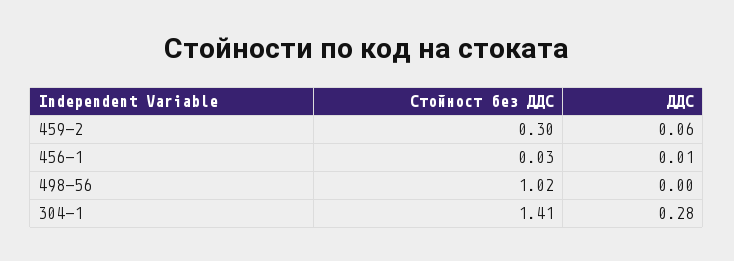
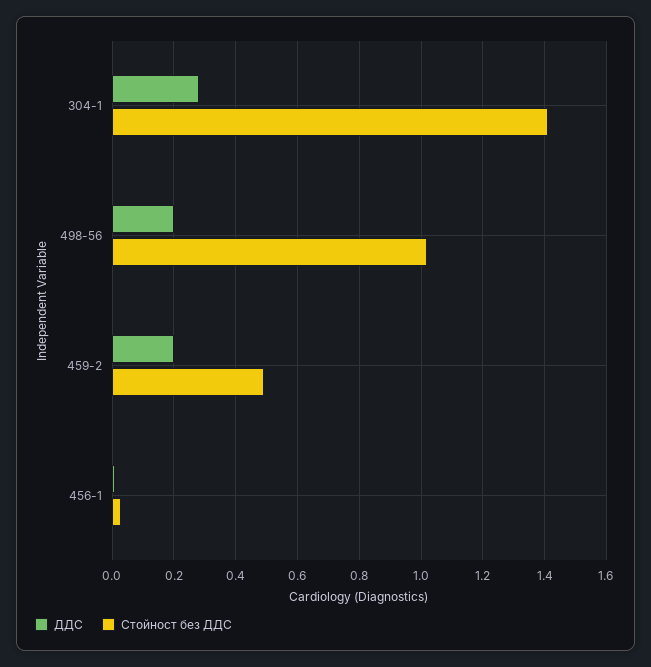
Стойност без ДДС, 459-2: 0.3 -> 0.5
ДДС, 459-2: 0.06 -> 0.2
ДДС, 498-56: 0 -> 0.2

